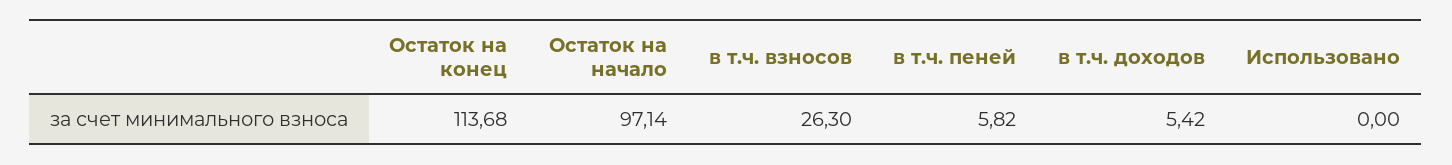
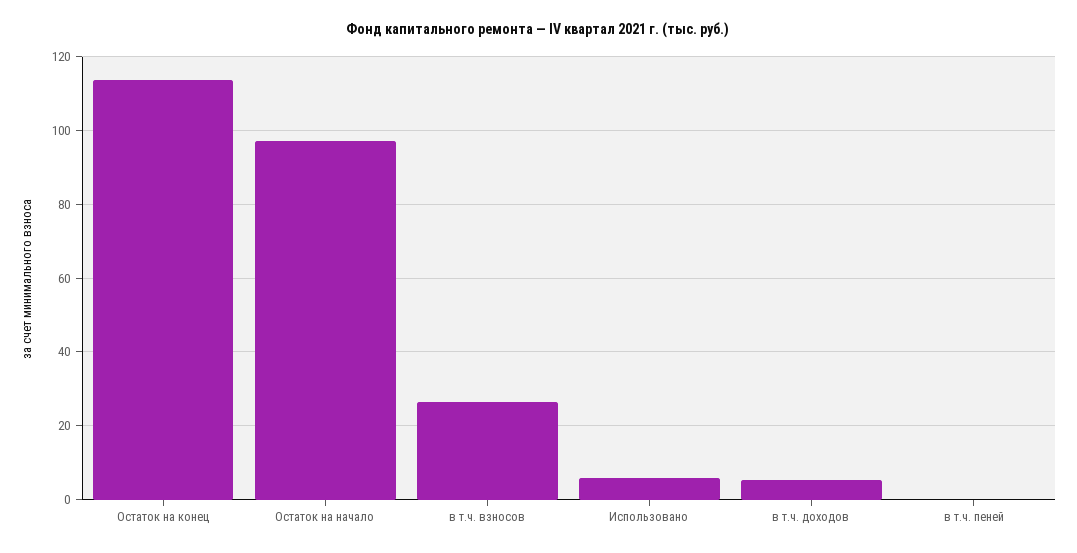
в т.ч. пеней: 5.82 -> 0
Использовано: 0 -> 6

